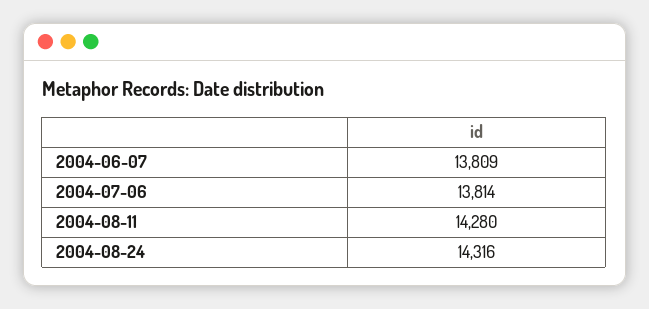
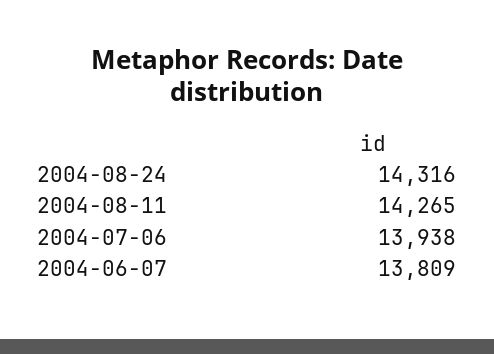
2004-07-06: 13814 -> 13938
2004-08-11: 14280 -> 14265

